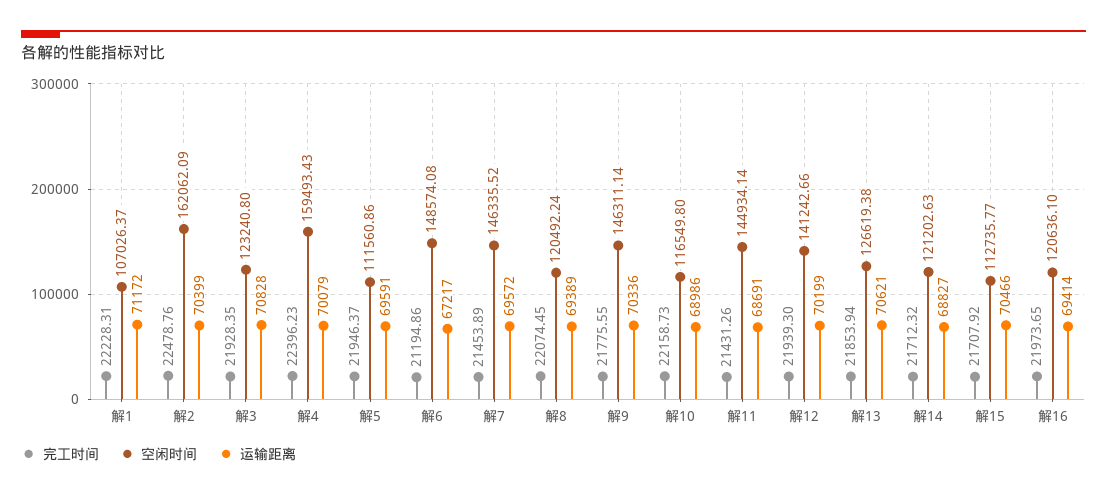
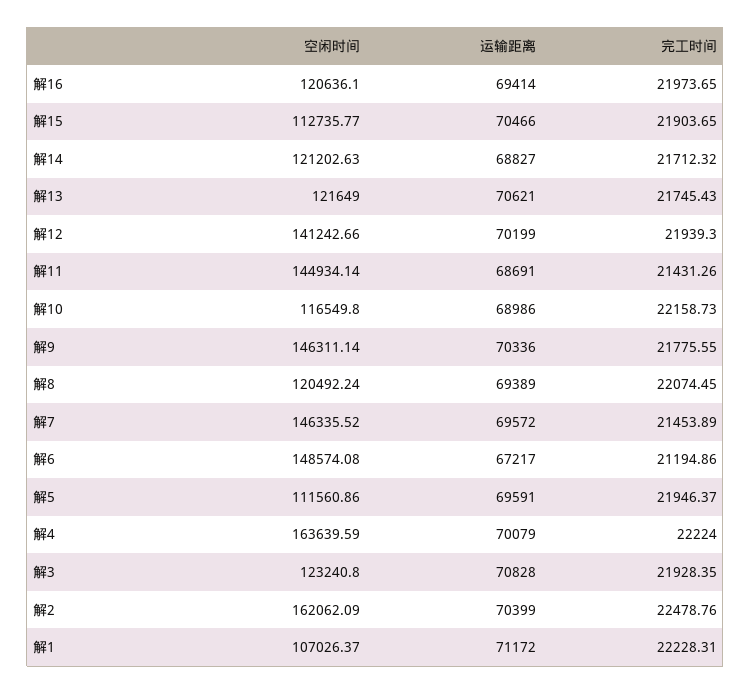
完工时间, 解4: 22396.23 -> 22224
空闲时间, 解4: 159493.43 -> 163639.59
完工时间, 解13: 21853.94 -> 21745.43
空闲时间, 解13: 126619.38 -> 121649
完工时间, 解15: 21707.92 -> 21903.65

